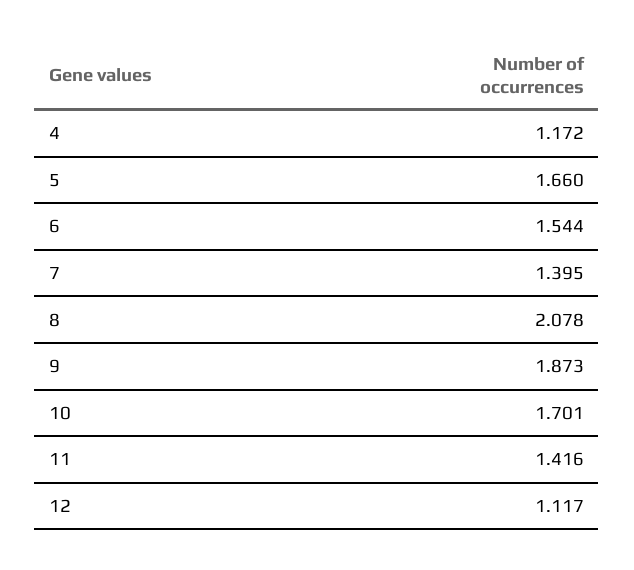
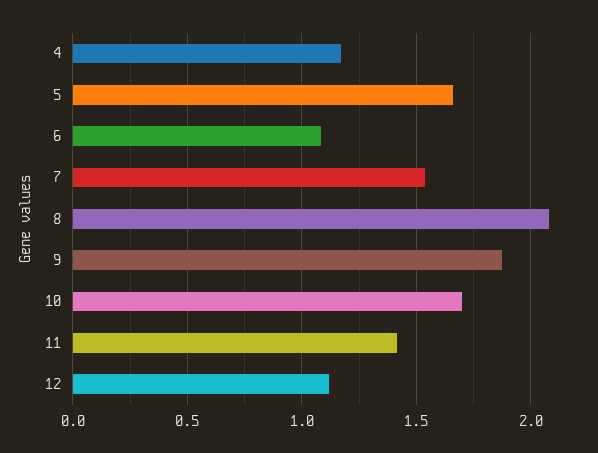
6: 1.544 -> 1.1
7: 1.395 -> 1.55

